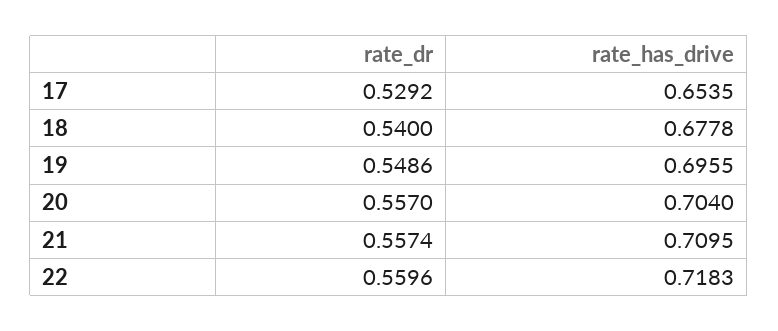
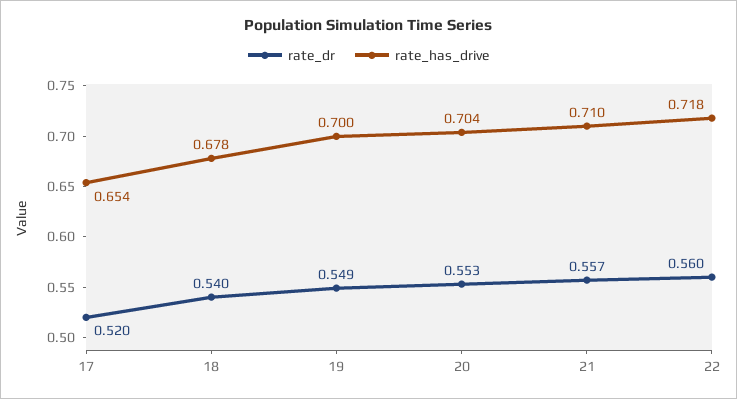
rate_dr, 17: 0.5292 -> 0.52
rate_has_drive, 19: 0.6955 -> 0.7
rate_dr, 20: 0.557 -> 0.553

